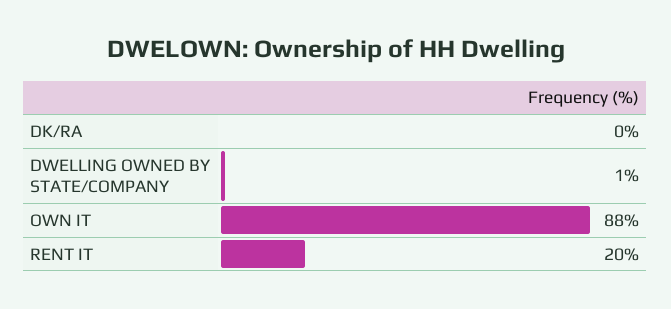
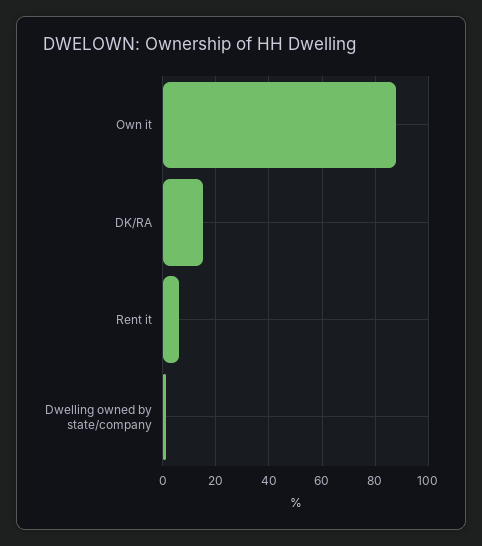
DK/RA: 0 -> 15
RENT IT: 20 -> 5

